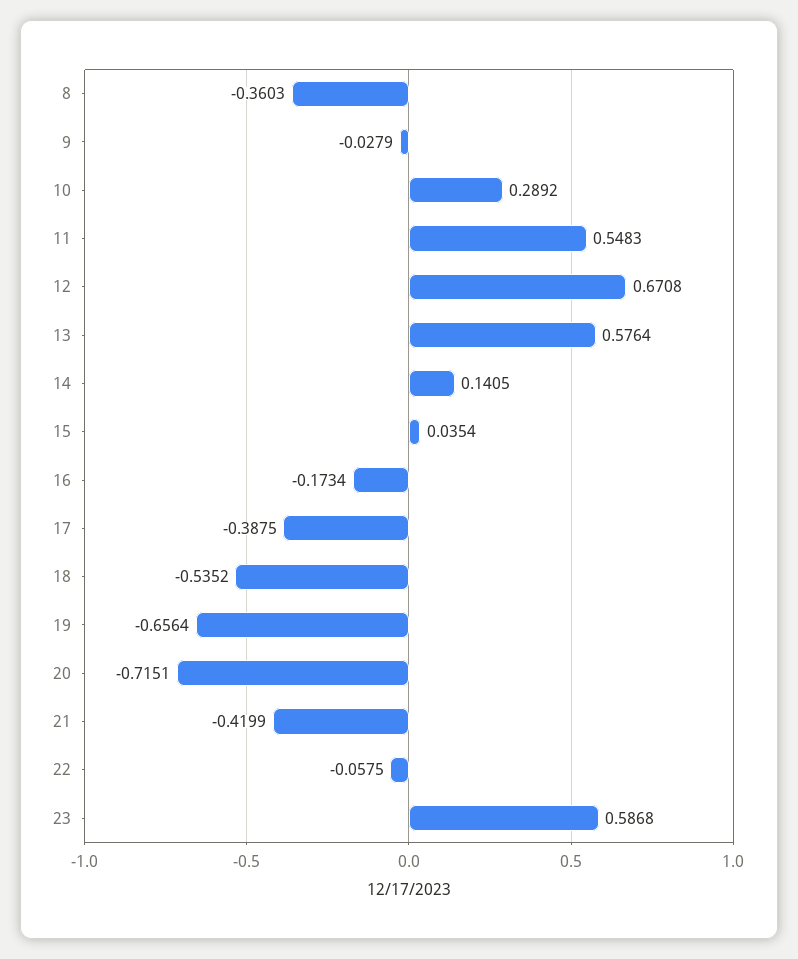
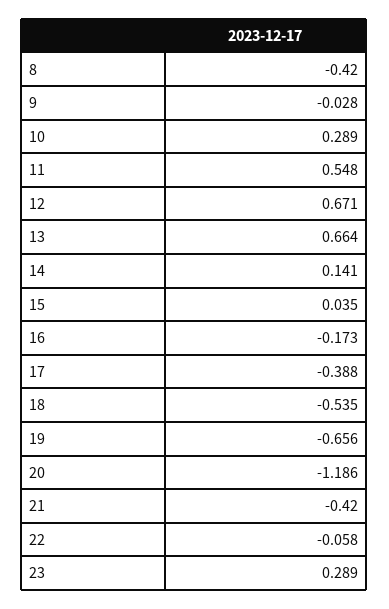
8: -0.3603 -> -0.42
13: 0.5764 -> 0.664
20: -0.7151 -> -1.186
23: 0.5868 -> 0.289

